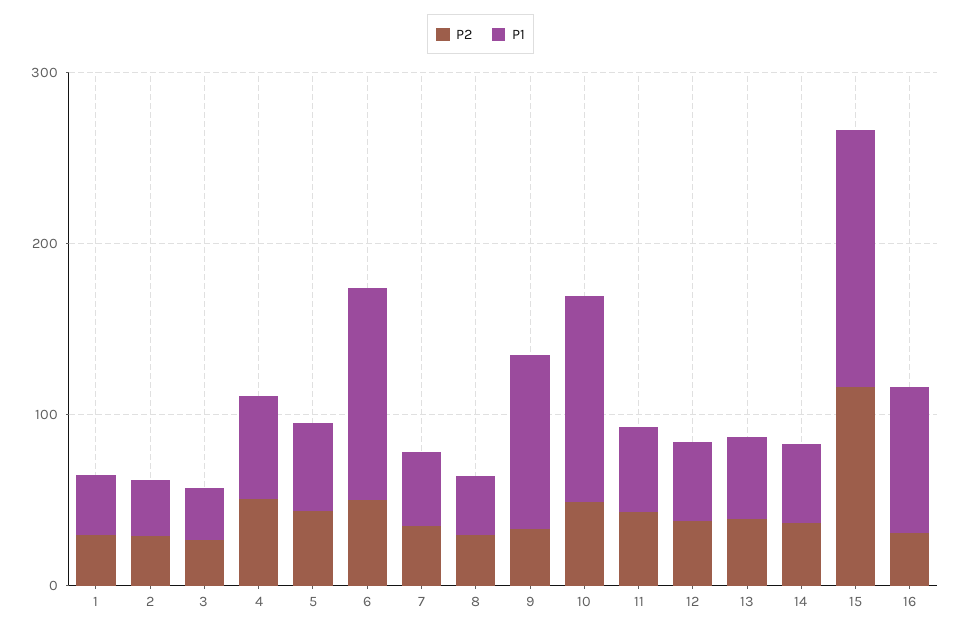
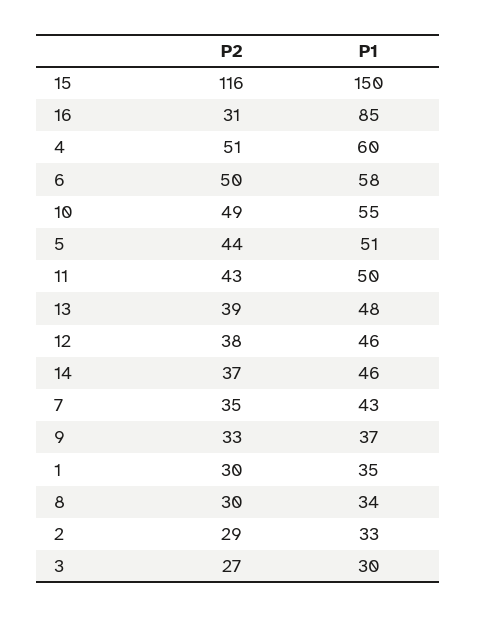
P1, 6: 120 -> 58
P1, 9: 100 -> 37
P1, 10: 120 -> 55

